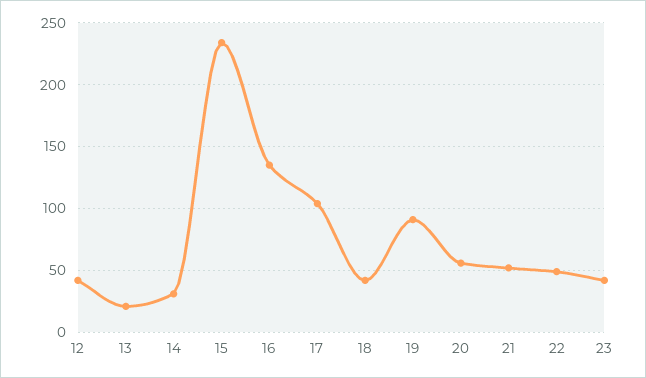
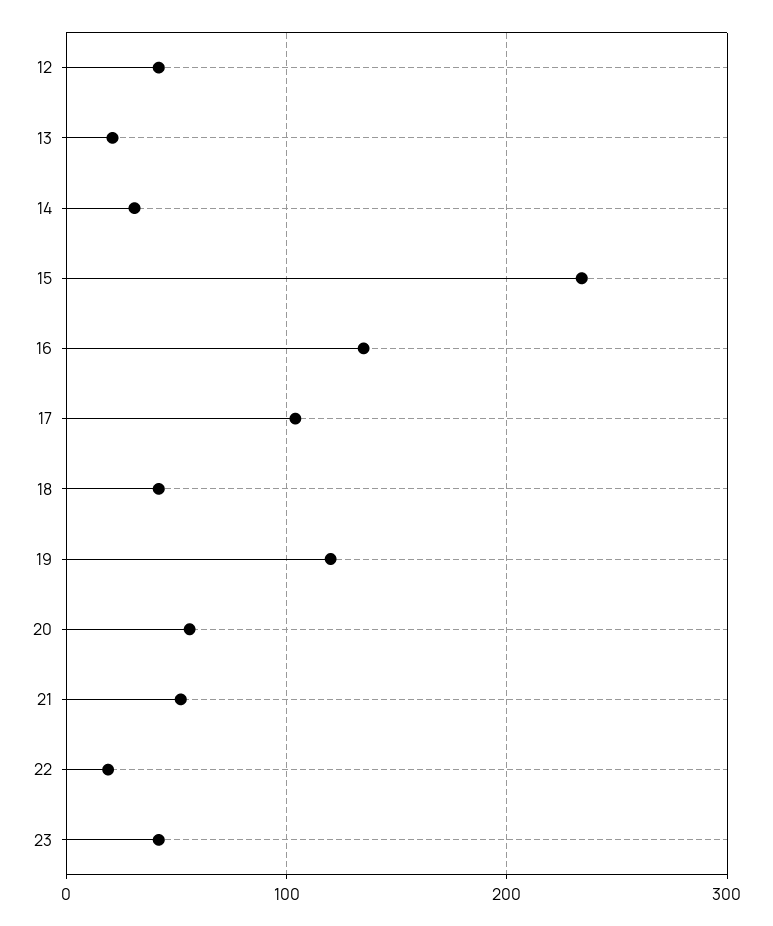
19: 90 -> 120
22: 50 -> 20

